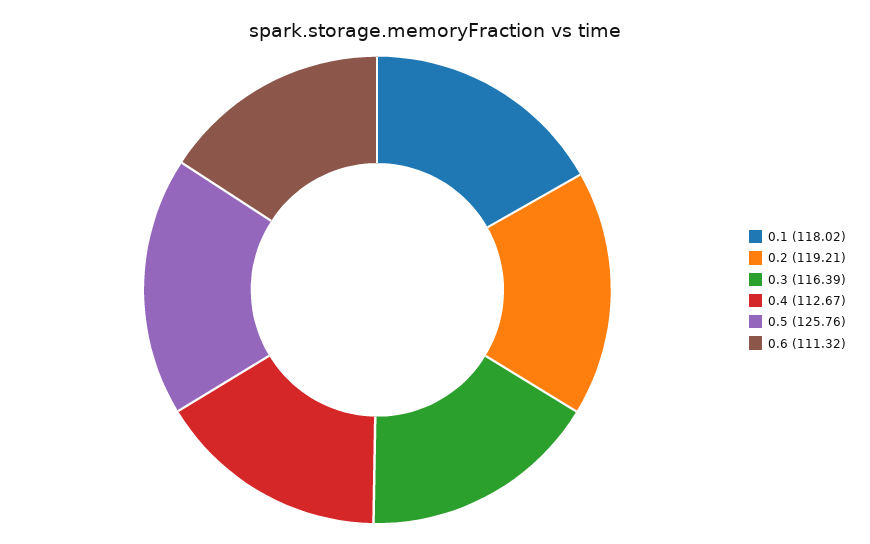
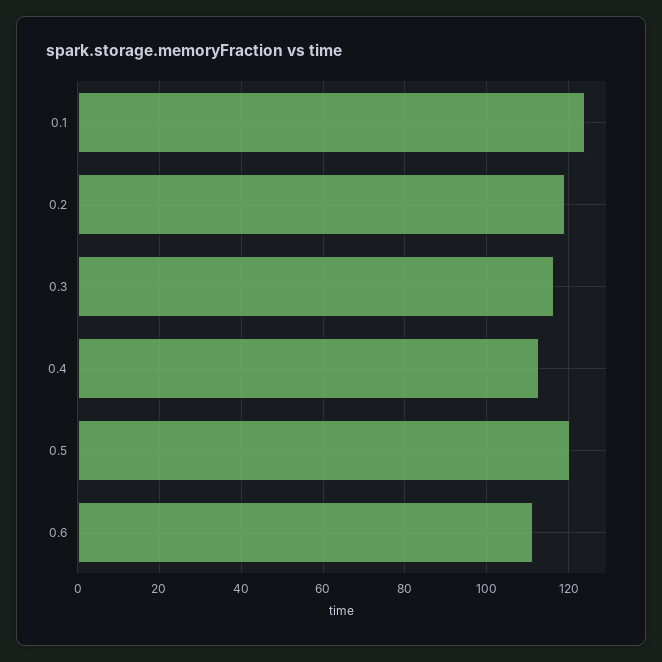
0.1: 118.02 -> 124
0.5: 125.76 -> 120

